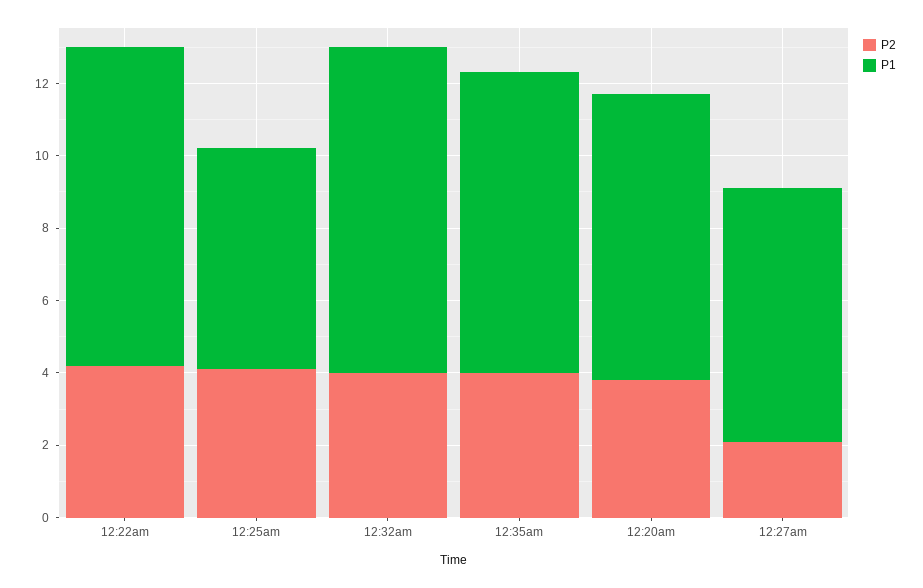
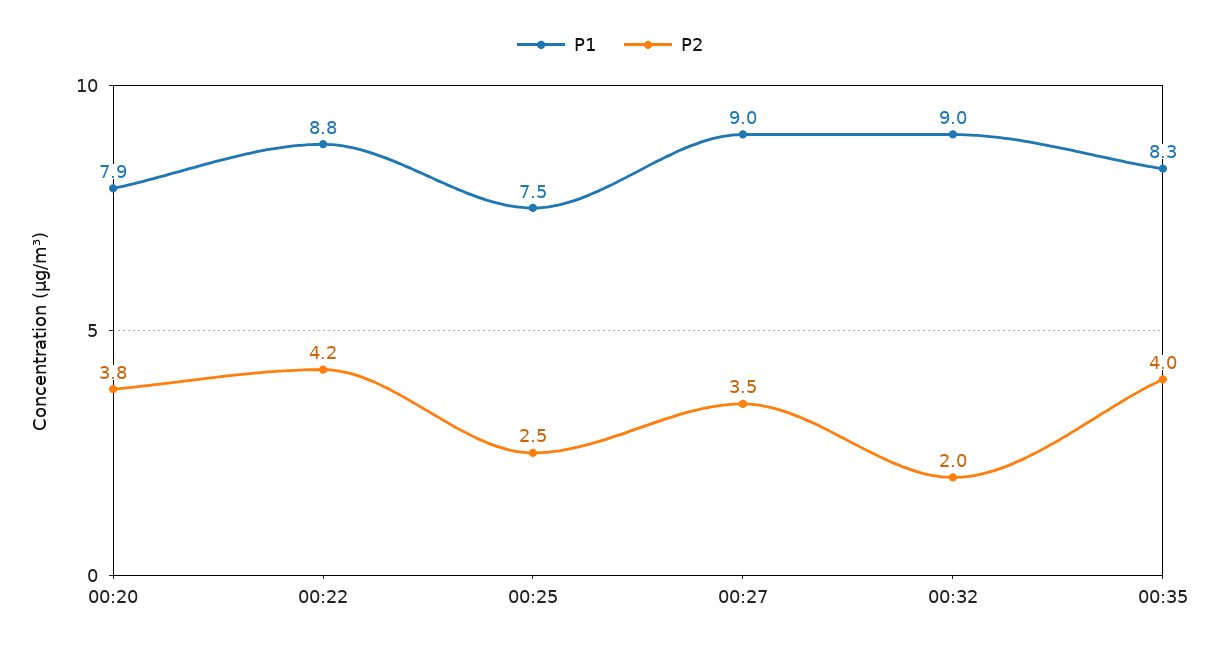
P2, 12:25am: 4 -> 2.5
P1, 12:25am: 6 -> 7.5
P2, 12:32am: 4 -> 2
P2, 12:27am: 2 -> 3.5
P1, 12:27am: 7 -> 9

